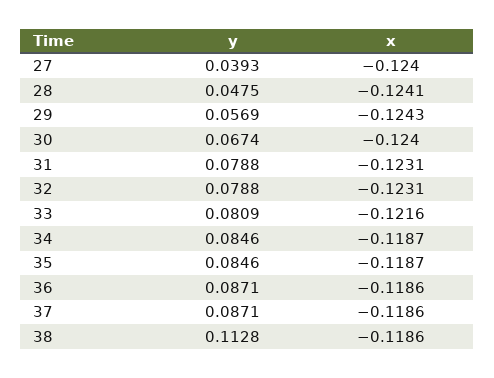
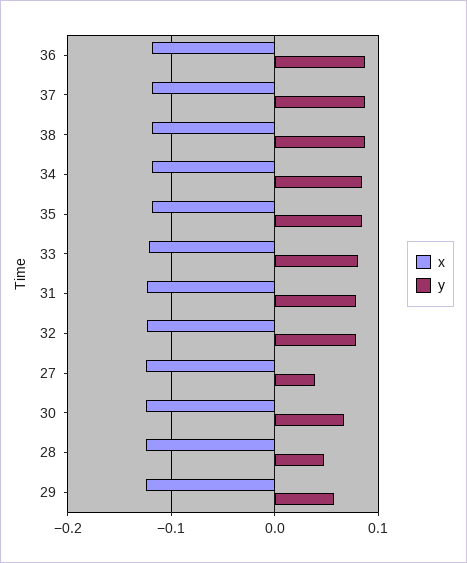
y, 38: 0.1128 -> 0.09

